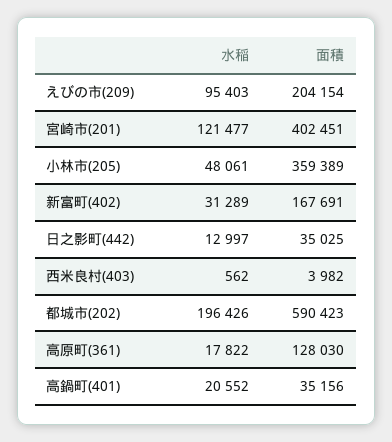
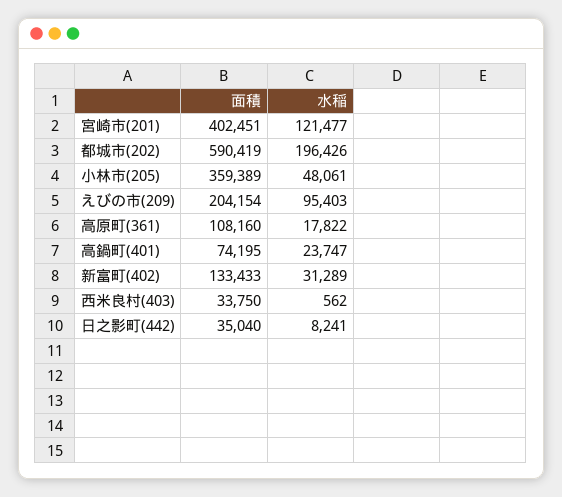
面積, 新富町(402): 167691 -> 133433
水稲, 日之影町(442): 12997 -> 8241
面積, 日之影町(442): 35025 -> 35040
面積, 西米良村(403): 3982 -> 33750
面積, 都城市(202): 590423 -> 590419
面積, 高原町(361): 128030 -> 108160
水稲, 高鍋町(401): 20552 -> 23747
面積, 高鍋町(401): 35156 -> 74195

